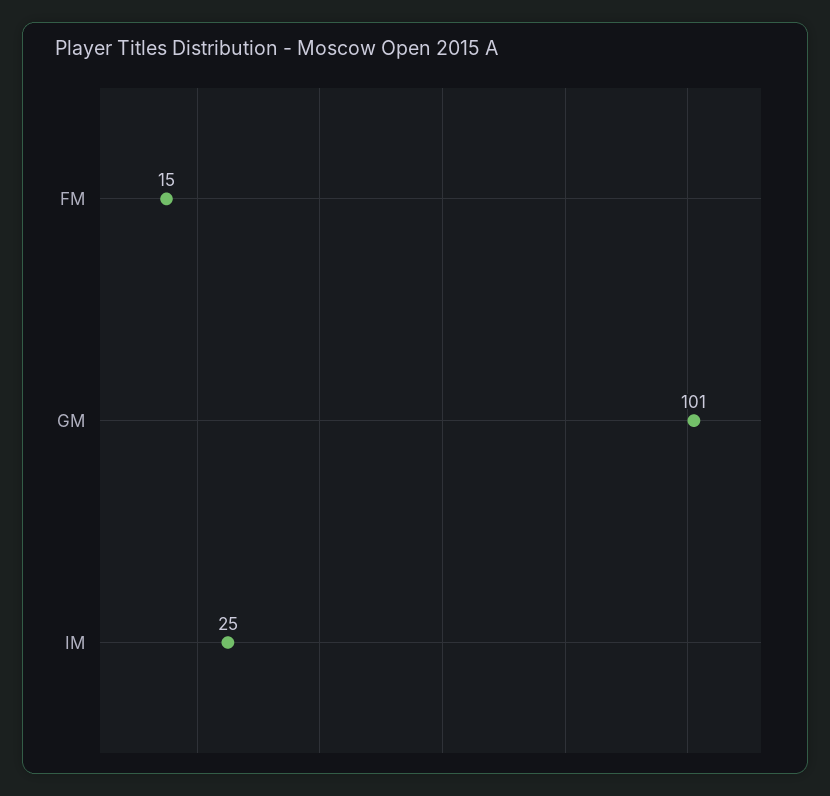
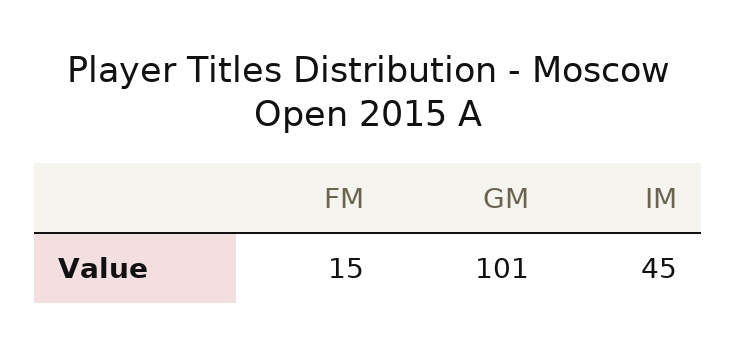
IM: 25 -> 45

